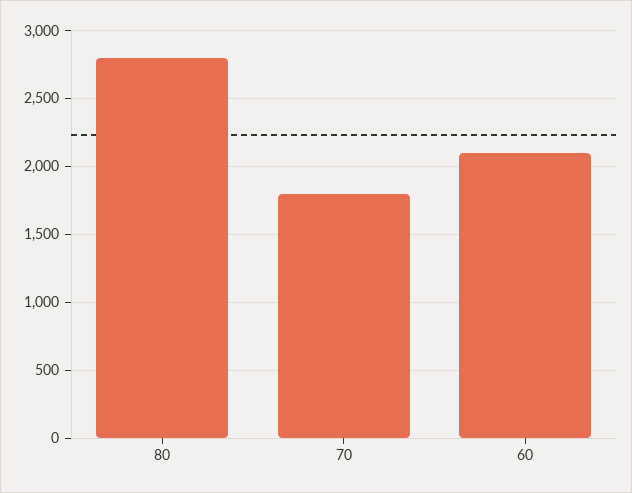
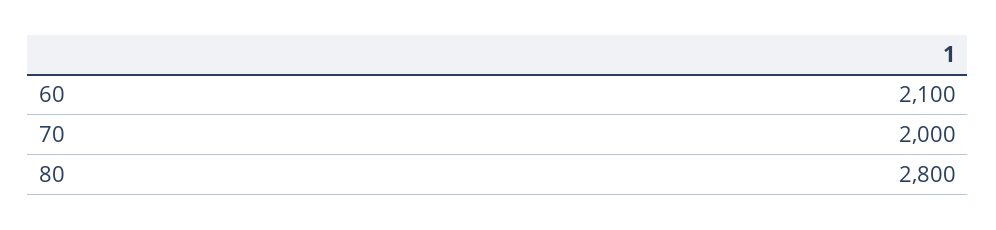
70: 1800 -> 2000

